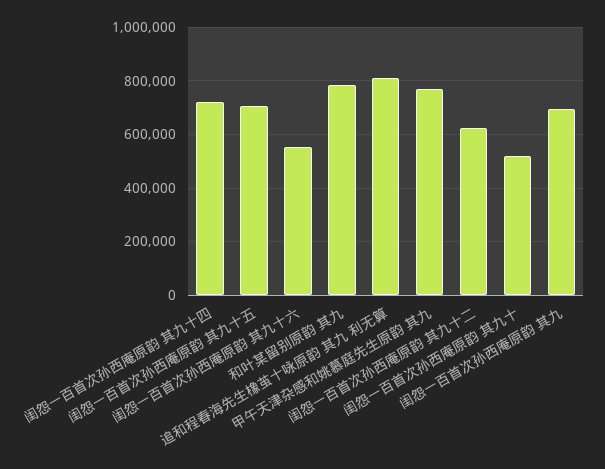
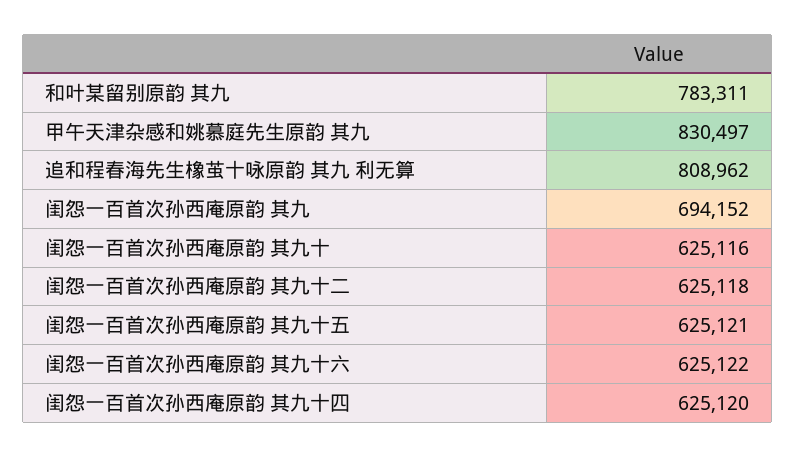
闺怨一百首次孙西庵原韵 其九十四: 725000 -> 625120
闺怨一百首次孙西庵原韵 其九十五: 700000 -> 625121
闺怨一百首次孙西庵原韵 其九十六: 550000 -> 625122
甲午天津杂感和姚慕庭先生原韵 其九: 775000 -> 830497
闺怨一百首次孙西庵原韵 其九十: 525000 -> 625116

